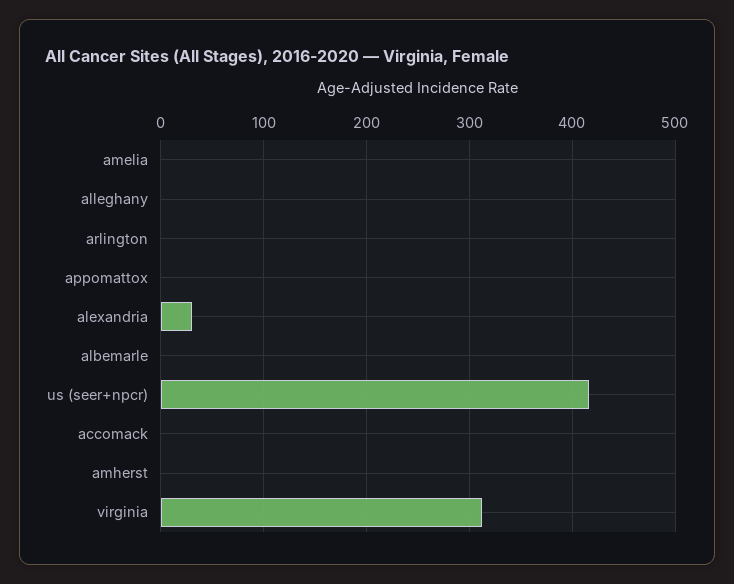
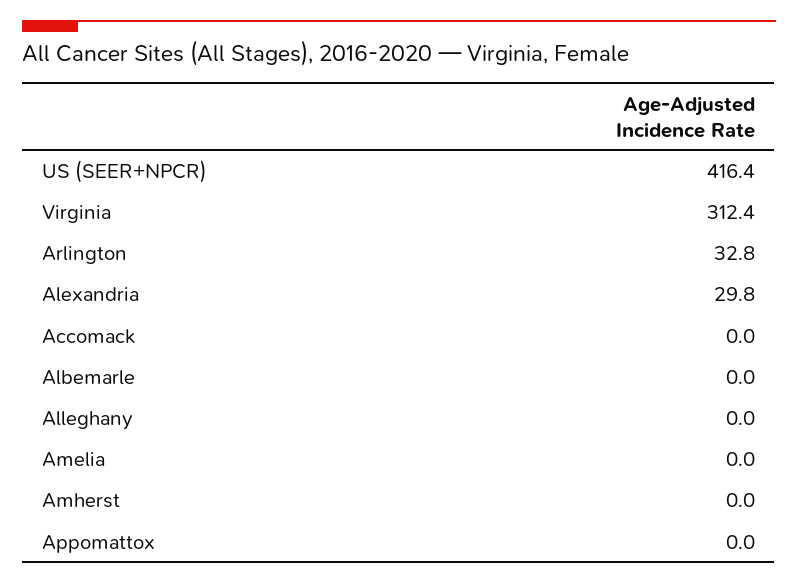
arlington: 0 -> 32.8

